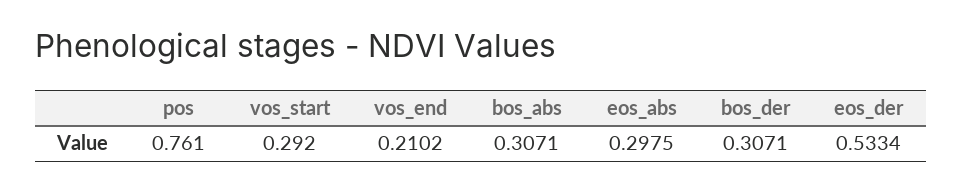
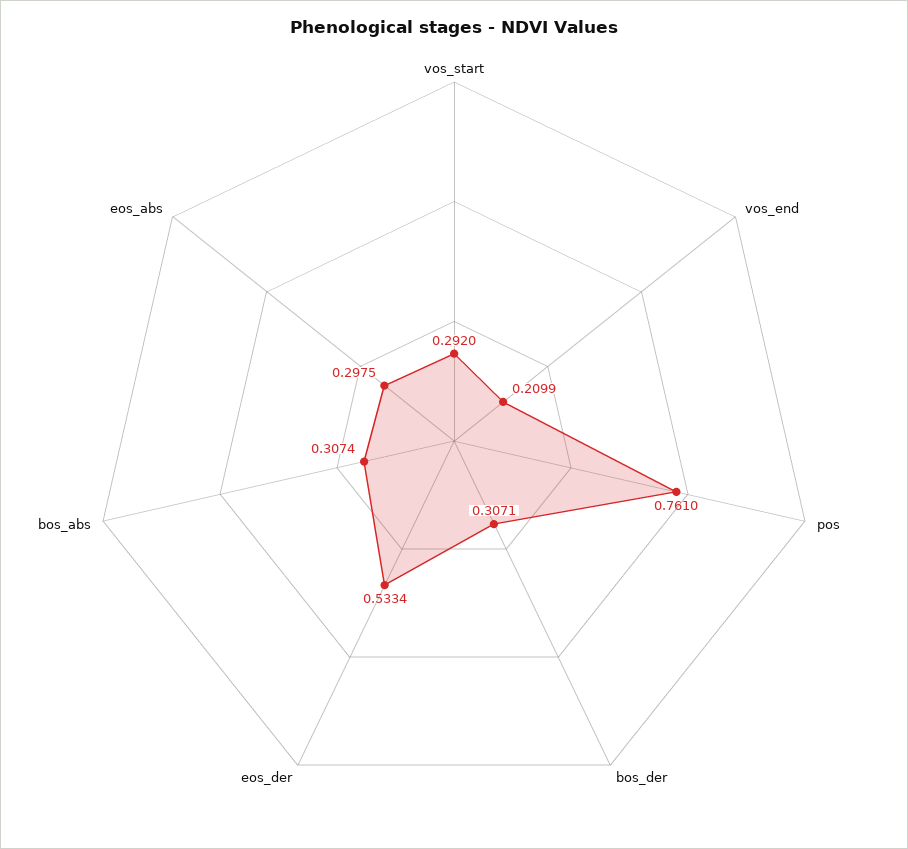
vos_end: 0.2102 -> 0.2099
bos_abs: 0.3071 -> 0.3074

